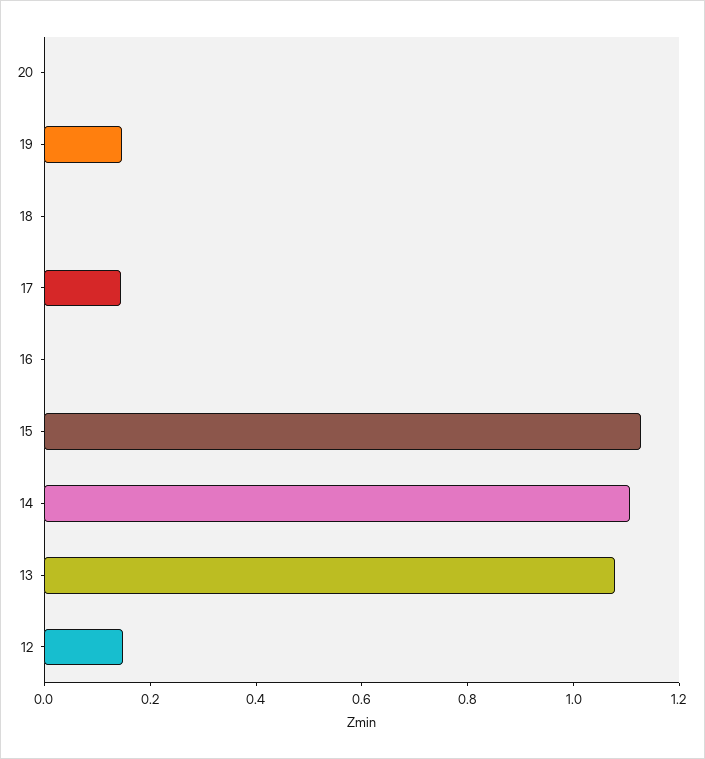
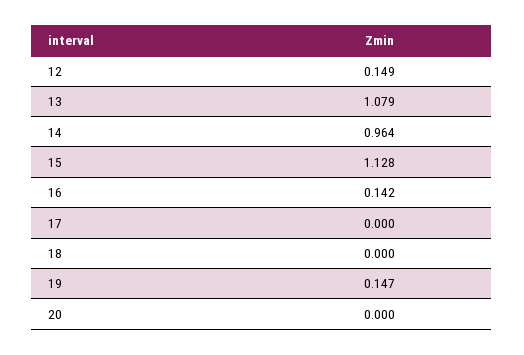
17: 0.15 -> 0
16: 0 -> 0.142
14: 1.1 -> 0.964

